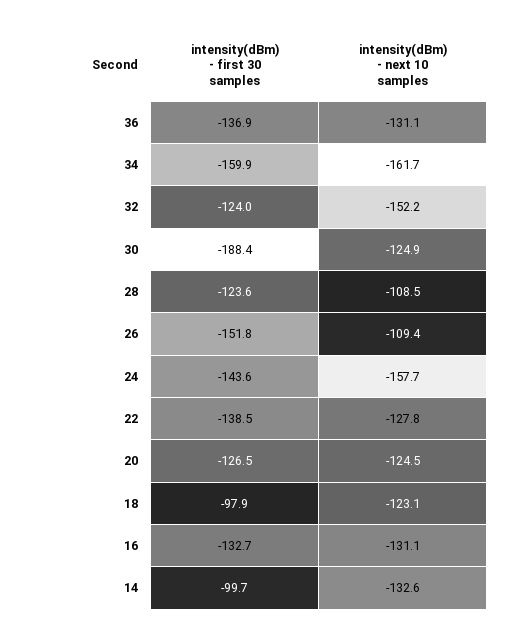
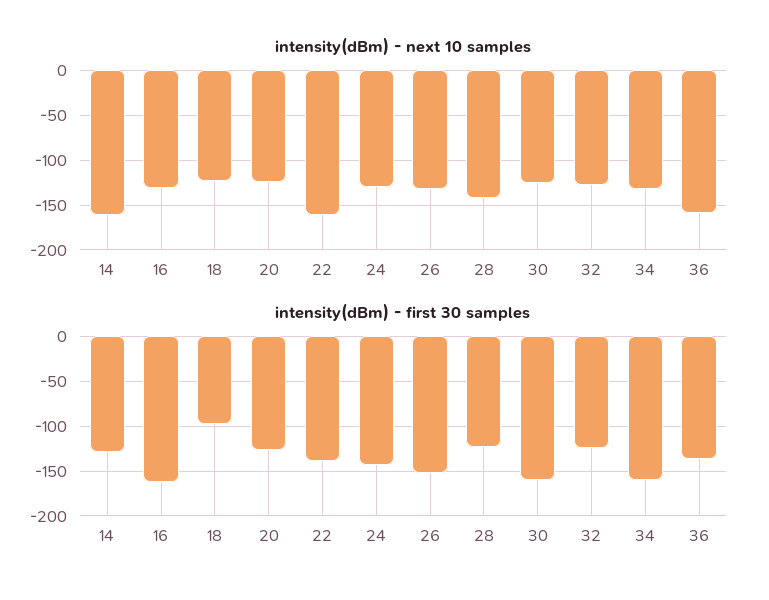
intensity(dBm) - next 10 samples, 36: -131.1 -> -160
intensity(dBm) - next 10 samples, 34: -161.7 -> -130
intensity(dBm) - next 10 samples, 32: -152.2 -> -130
intensity(dBm) - first 30 samples, 30: -188.4 -> -160
intensity(dBm) - next 10 samples, 28: -108.5 -> -140
intensity(dBm) - next 10 samples, 26: -109.4 -> -130
intensity(dBm) - next 10 samples, 24: -157.7 -> -130
intensity(dBm) - next 10 samples, 22: -127.8 -> -160
intensity(dBm) - first 30 samples, 16: -132.7 -> -160
intensity(dBm) - first 30 samples, 14: -99.7 -> -130
intensity(dBm) - next 10 samples, 14: -132.6 -> -160

